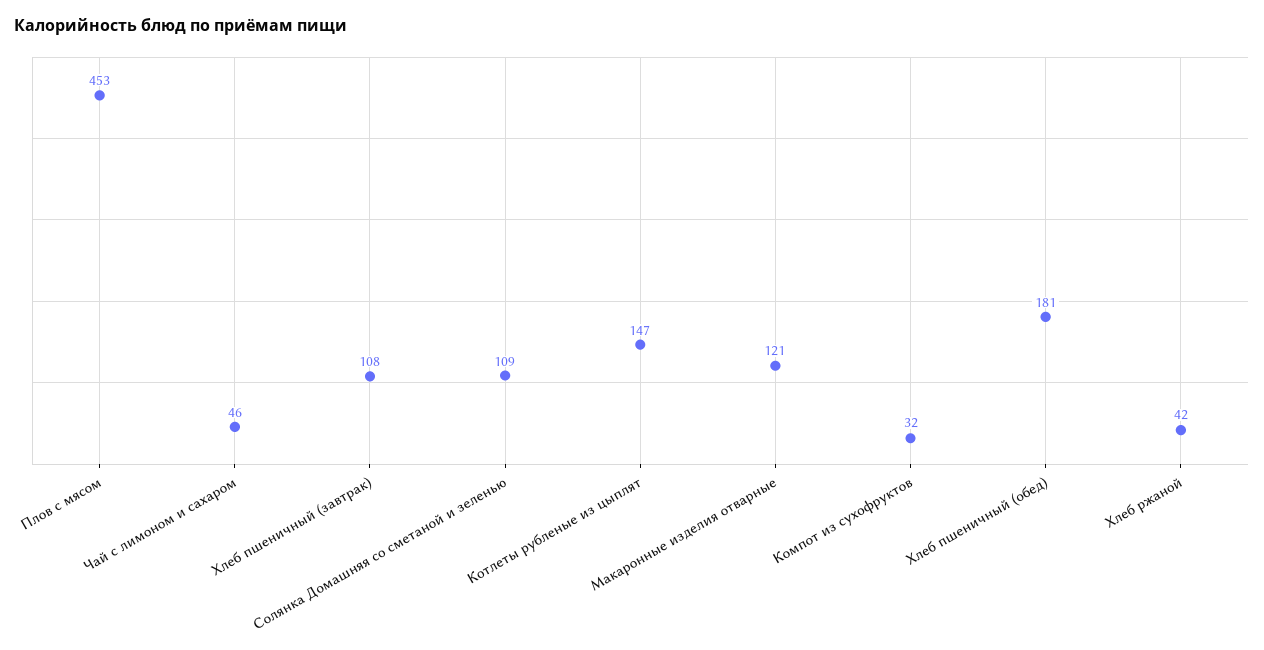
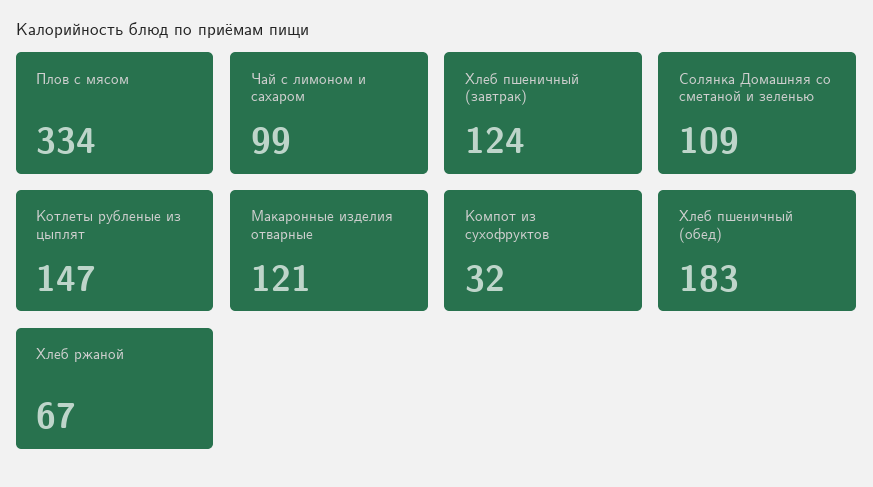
Плов с мясом: 453 -> 334
Чай с лимоном и сахаром: 46 -> 99
Хлеб пшеничный (завтрак): 108 -> 124
Хлеб пшеничный (обед): 181 -> 183
Хлеб ржаной: 42 -> 67

